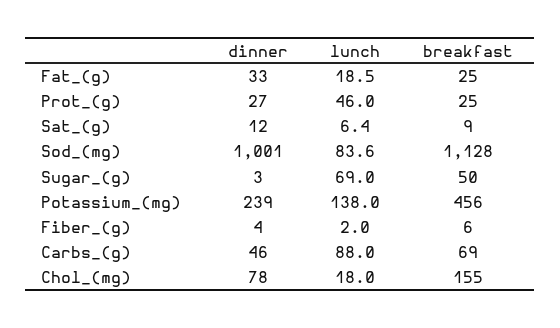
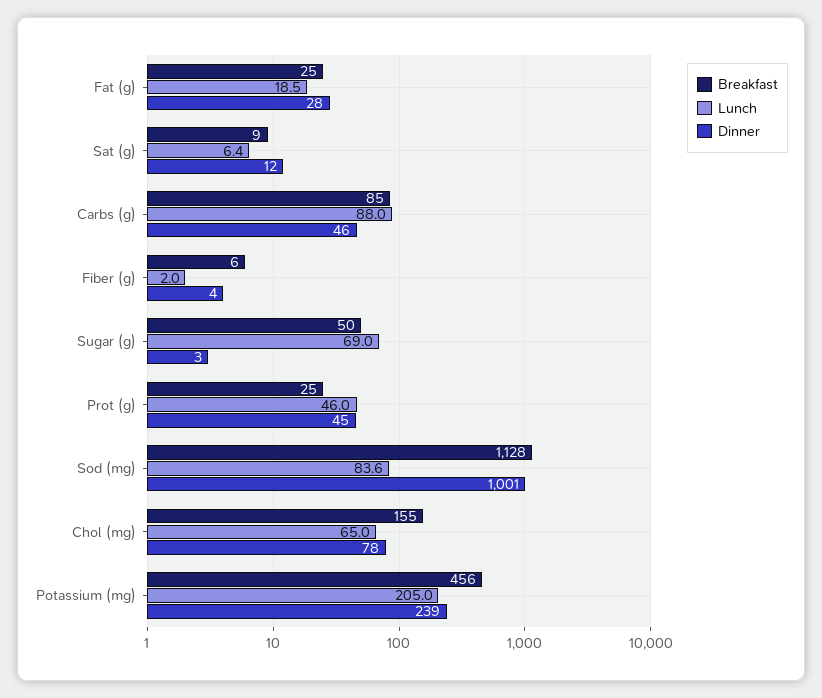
dinner, Fat_(g): 33 -> 28
dinner, Prot_(g): 27 -> 45
lunch, Potassium_(mg): 138 -> 205
breakfast, Carbs_(g): 69 -> 85
lunch, Chol_(mg): 18 -> 65

